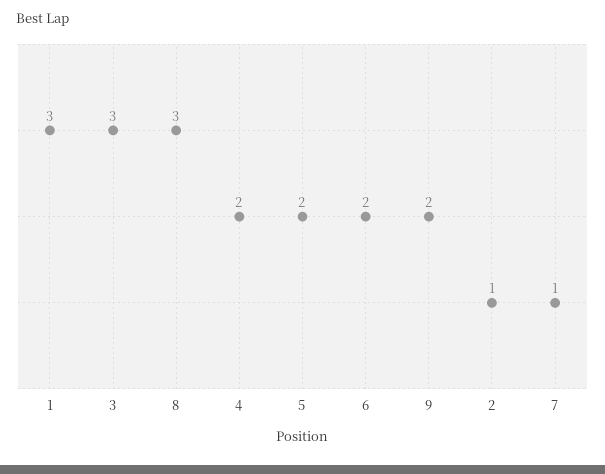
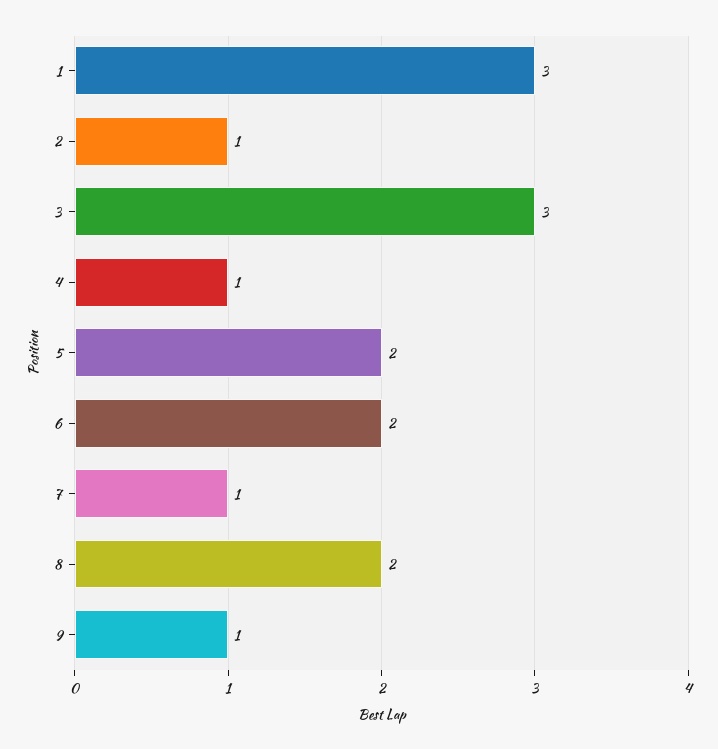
8: 3 -> 2
4: 2 -> 1
9: 2 -> 1

